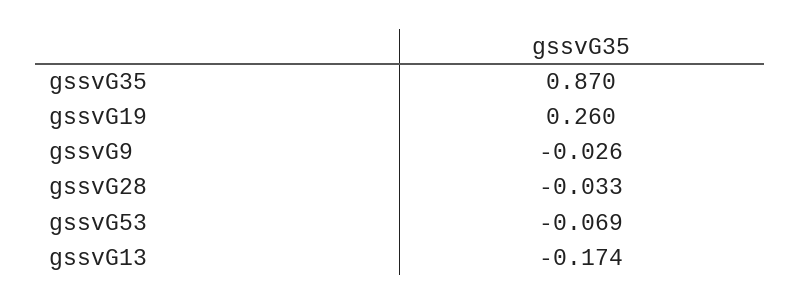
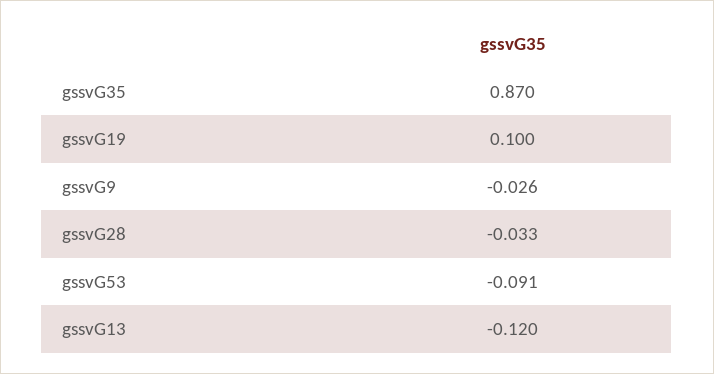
gssvG19: 0.26 -> 0.1
gssvG53: -0.069 -> -0.091
gssvG13: -0.174 -> -0.12

